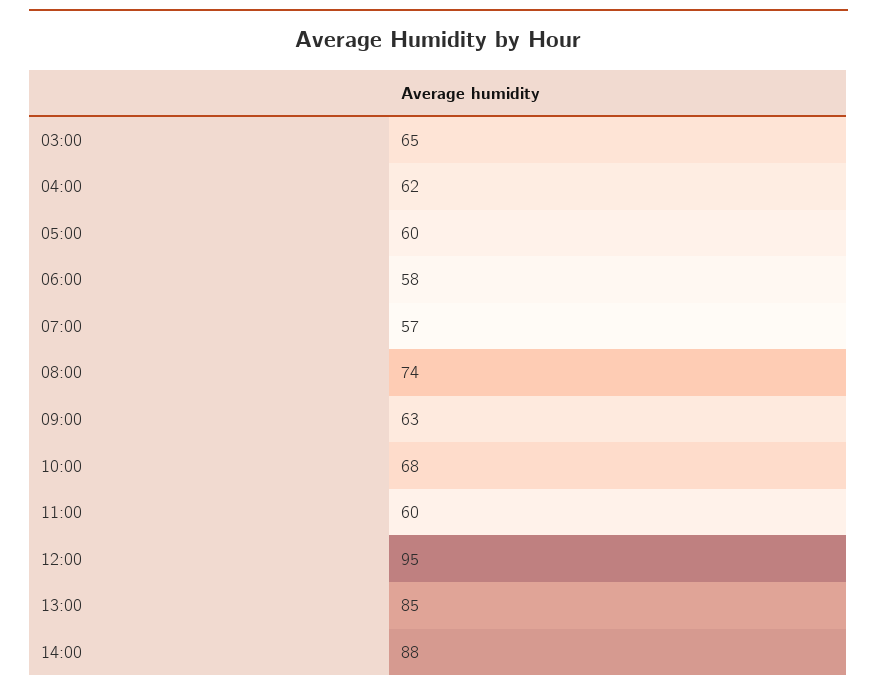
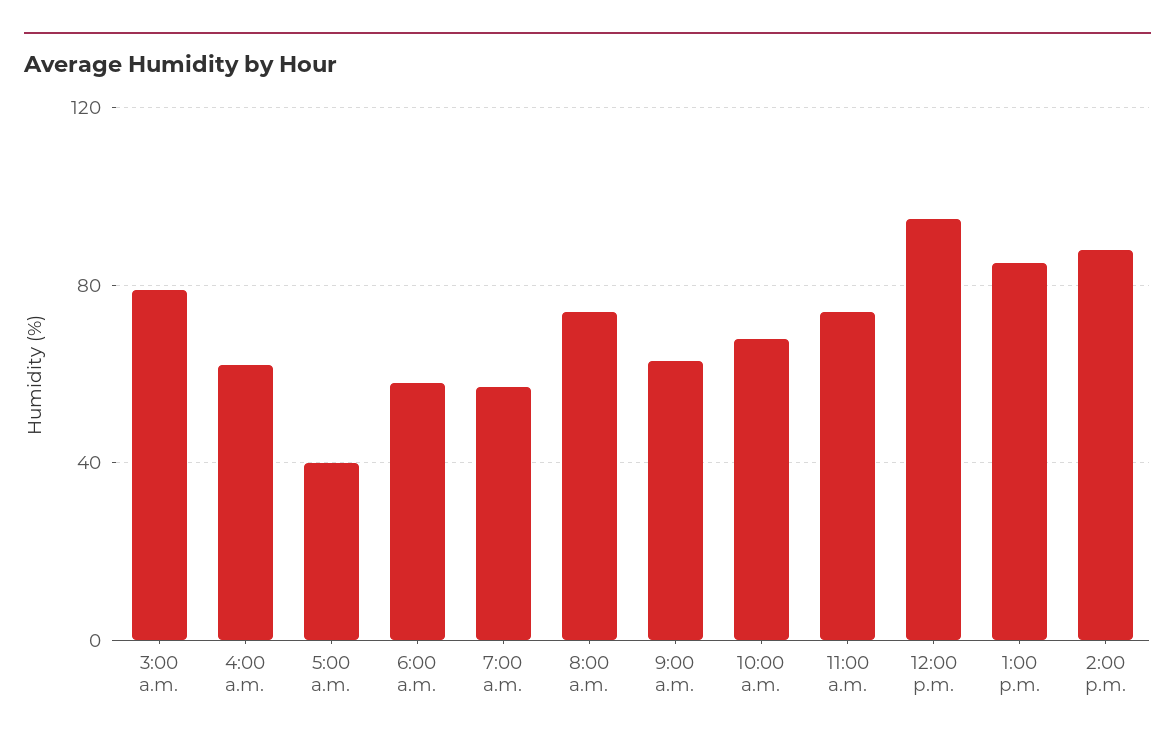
03:00: 65 -> 80
05:00: 60 -> 40
11:00: 60 -> 75

